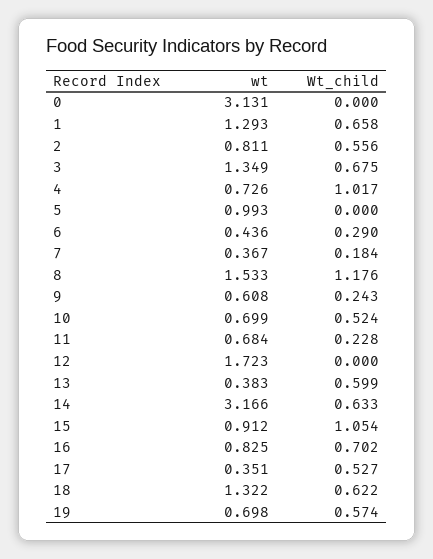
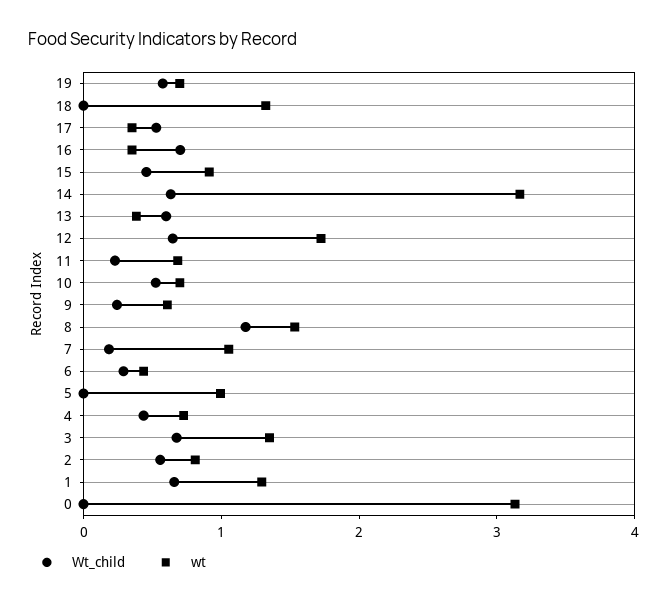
Wt_child, 4: 1.017 -> 0.4
wt, 7: 0.367 -> 1
Wt_child, 12: 0 -> 0.6
Wt_child, 15: 1.054 -> 0.4
wt, 16: 0.825 -> 0.4
Wt_child, 18: 0.622 -> 0

